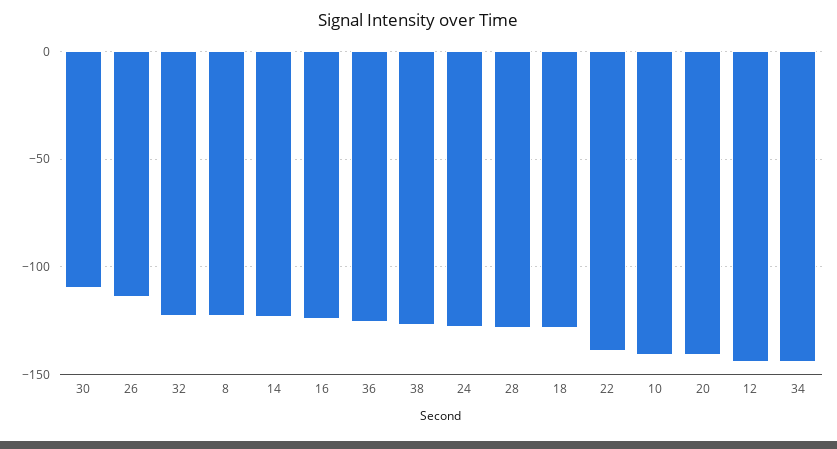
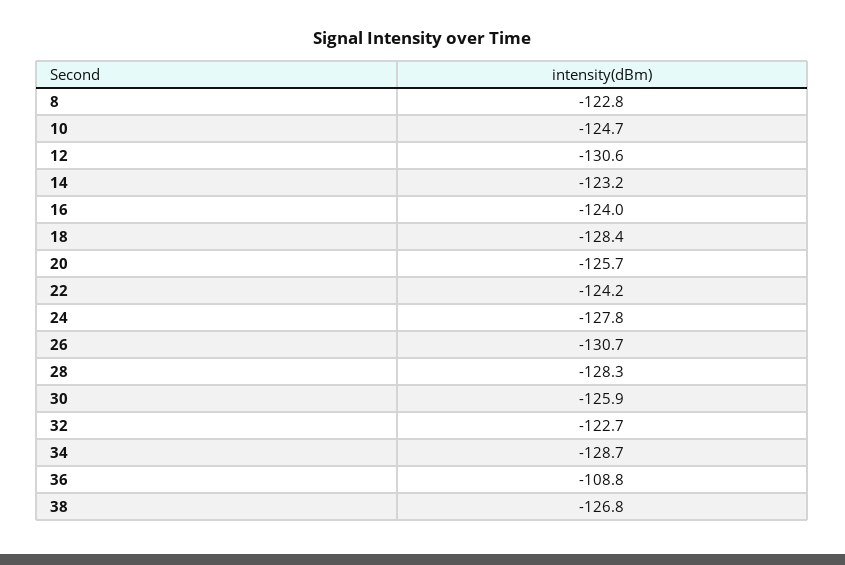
30: -110 -> -125.9
26: -115 -> -130.7
36: -125 -> -108.8
22: -140 -> -124.2
10: -140 -> -124.7
20: -140 -> -125.7
12: -145 -> -130.6
34: -145 -> -128.7

